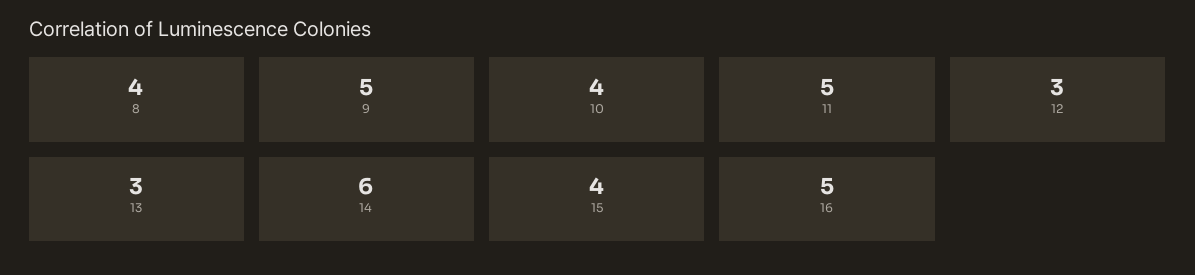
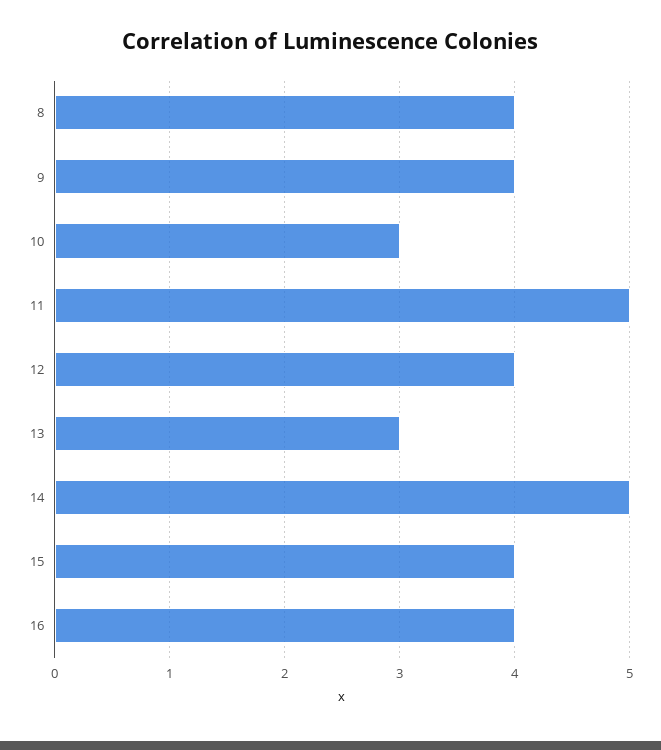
9: 5 -> 4
10: 4 -> 3
12: 3 -> 4
14: 6 -> 5
16: 5 -> 4

